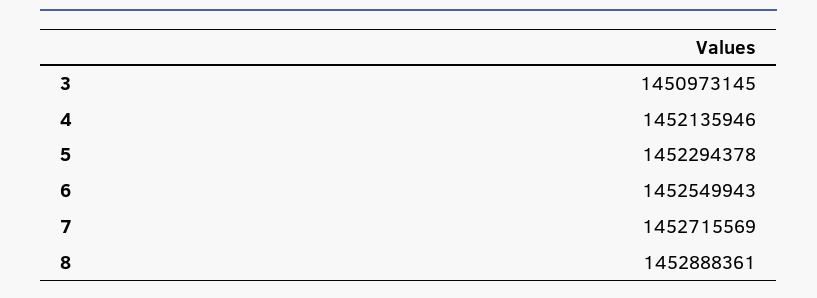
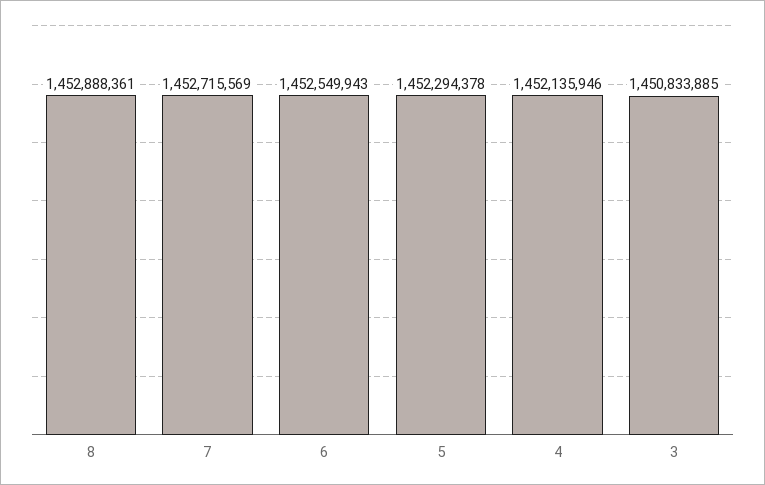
3: 1450973145 -> 1450833885

